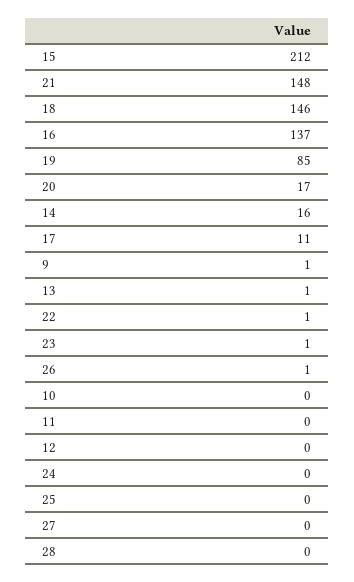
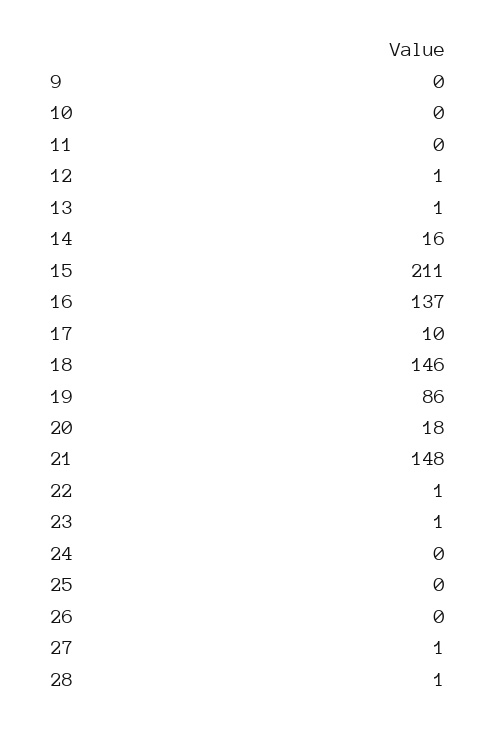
15: 212 -> 211
19: 85 -> 86
20: 17 -> 18
17: 11 -> 10
9: 1 -> 0
26: 1 -> 0
12: 0 -> 1
27: 0 -> 1
28: 0 -> 1

